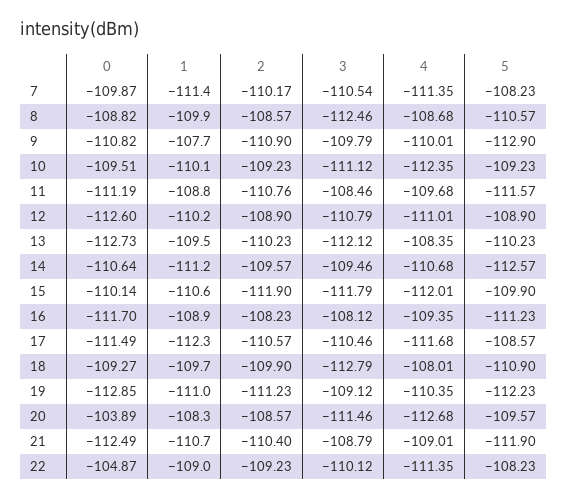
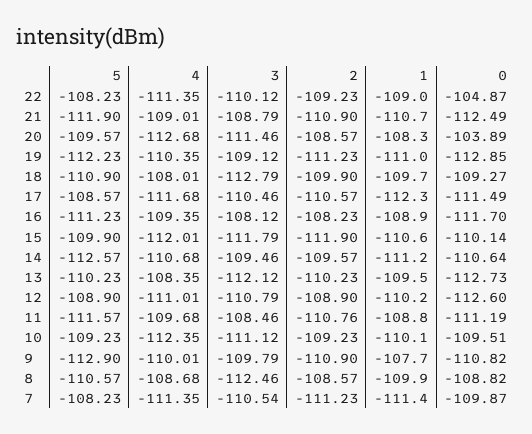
2, 7: -110.17 -> -111.23
2, 21: -110.4 -> -110.9

